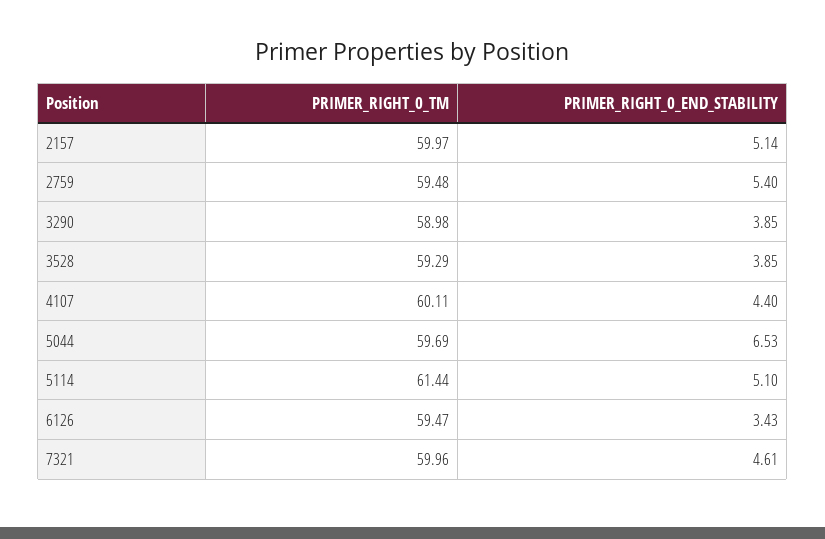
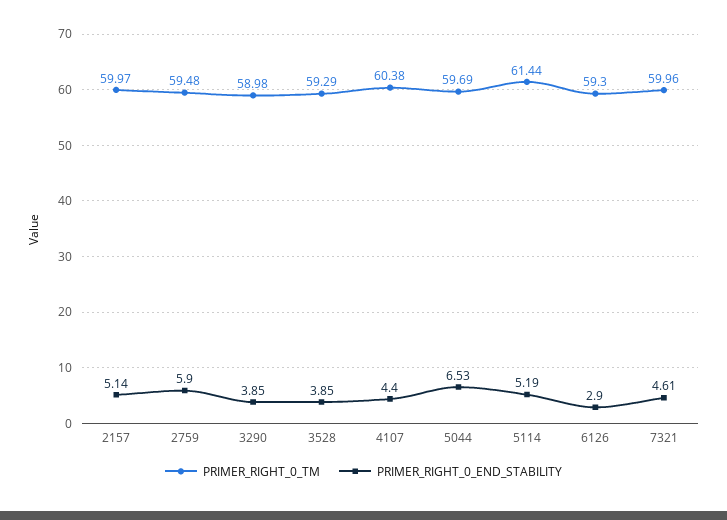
PRIMER_RIGHT_0_END_STABILITY, 2759: 5.4 -> 5.9
PRIMER_RIGHT_0_TM, 4107: 60.11 -> 60.38
PRIMER_RIGHT_0_END_STABILITY, 5114: 5.1 -> 5.19
PRIMER_RIGHT_0_TM, 6126: 59.47 -> 59.3
PRIMER_RIGHT_0_END_STABILITY, 6126: 3.43 -> 2.9

